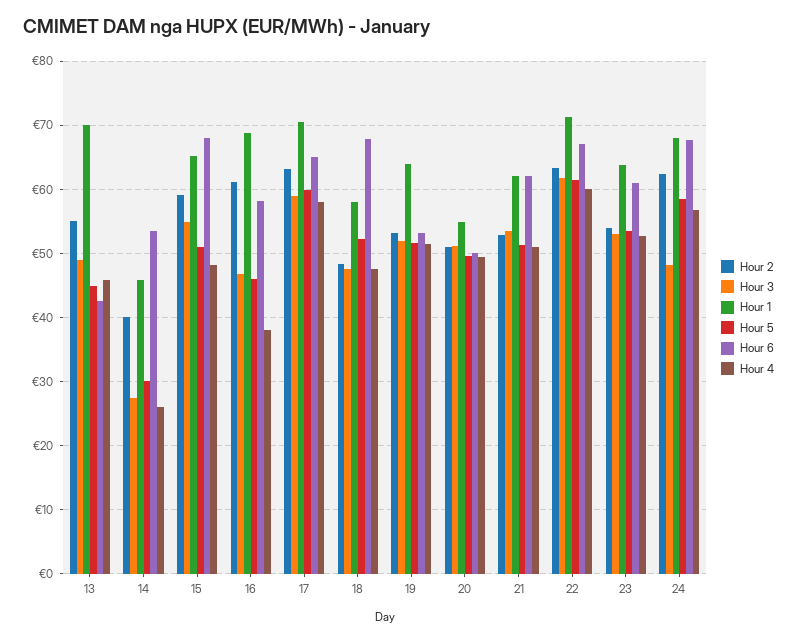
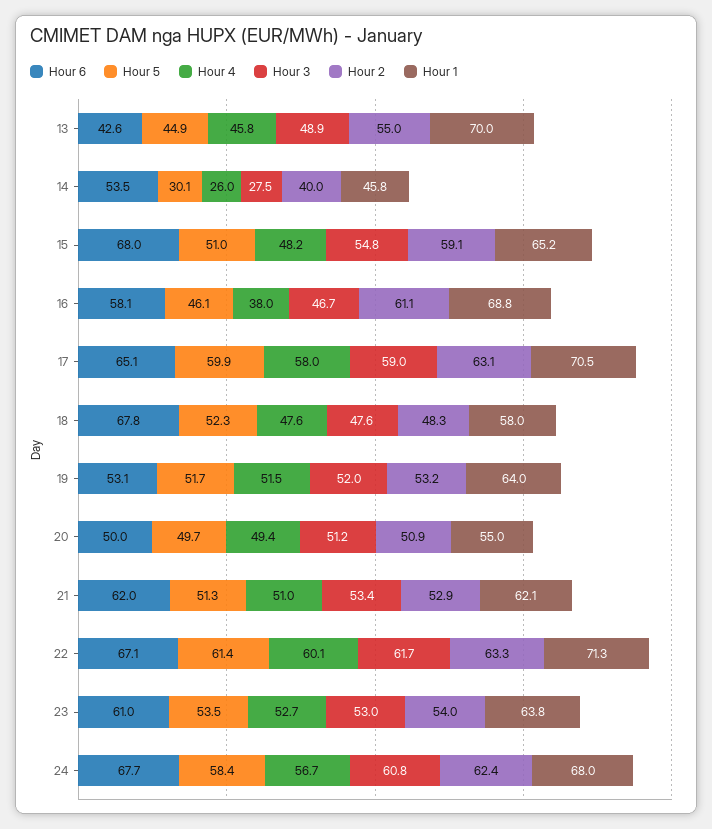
Hour 3, 24: 48 -> 60.8

